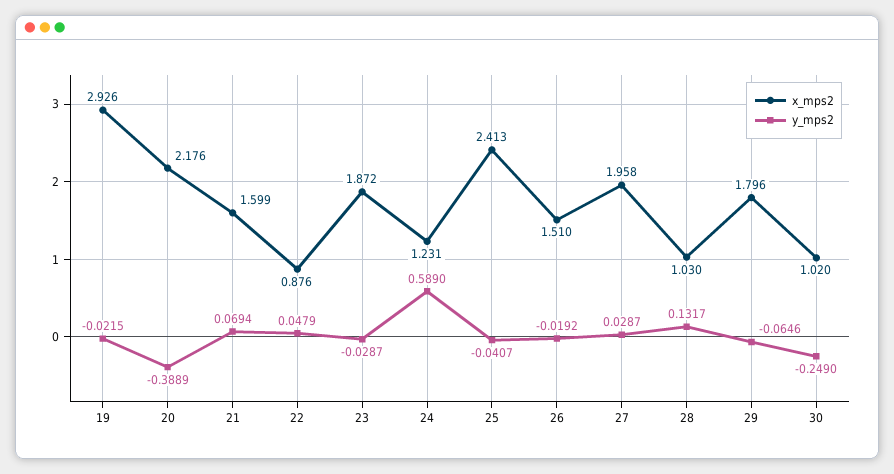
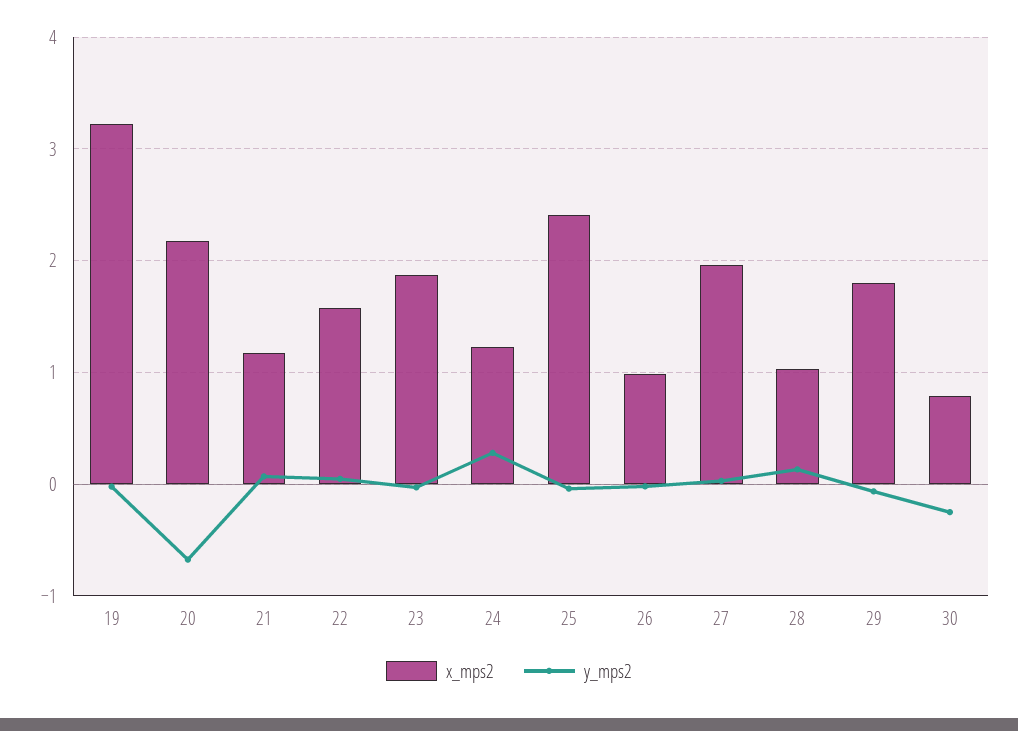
x_mps2, 19: 2.926 -> 3.2
y_mps2, 20: -0.3889 -> -0.7
x_mps2, 21: 1.599 -> 1.2
x_mps2, 22: 0.876 -> 1.6
y_mps2, 24: 0.589 -> 0.3
x_mps2, 26: 1.51 -> 1
x_mps2, 30: 1.02 -> 0.8

